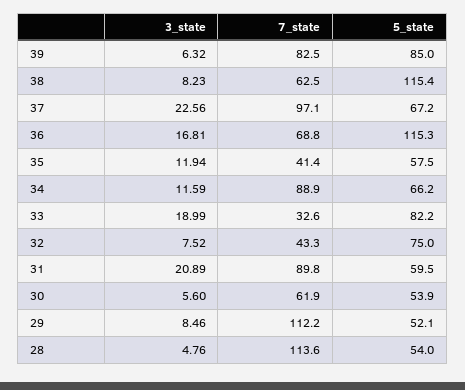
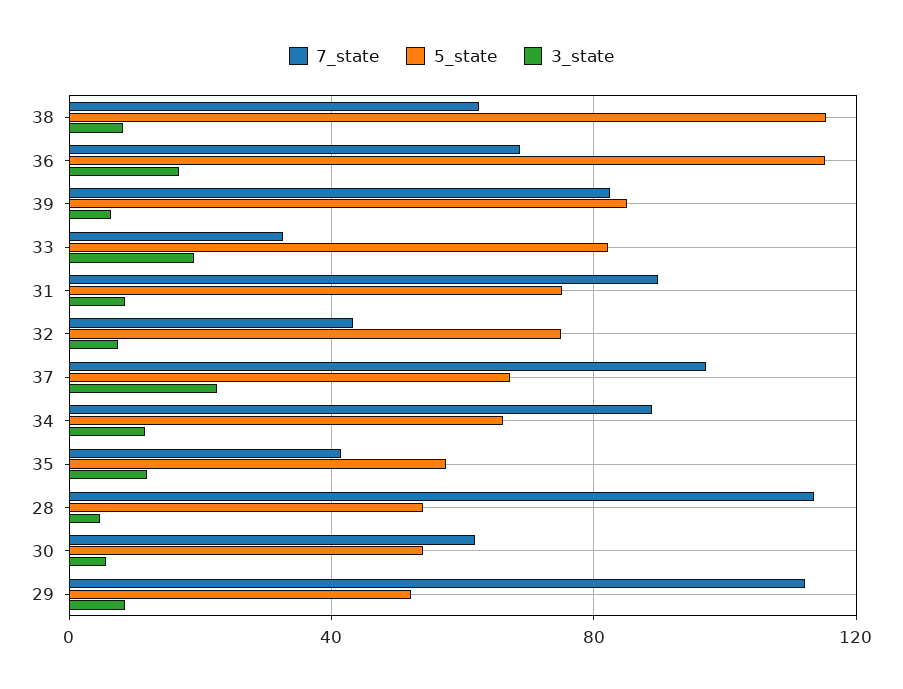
3_state, 31: 20.89 -> 10
5_state, 31: 59.5 -> 75

